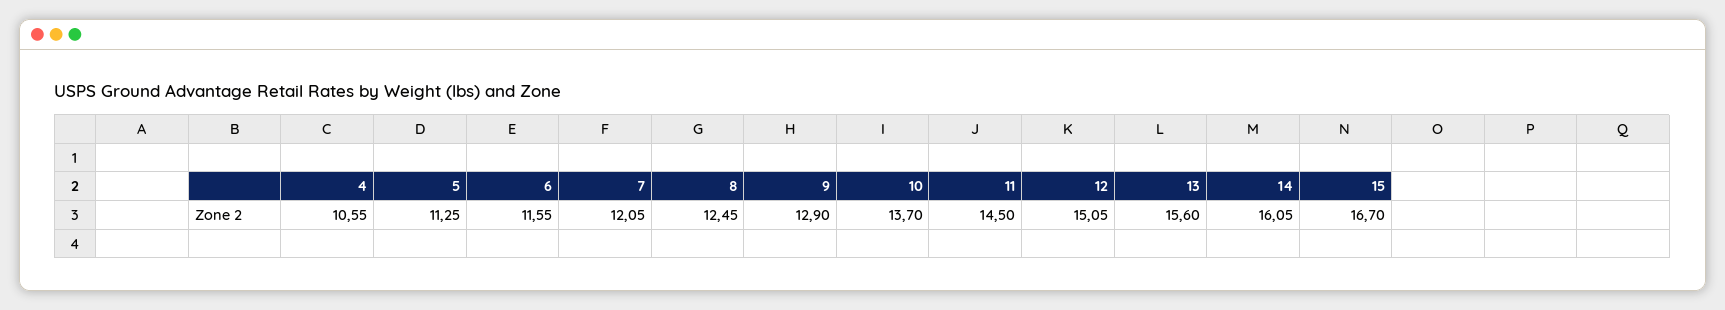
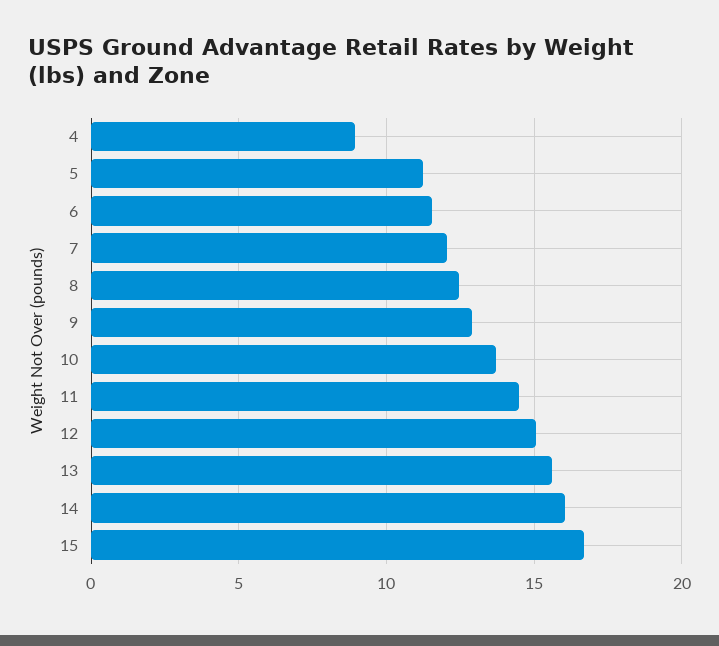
4: 10.55 -> 9

